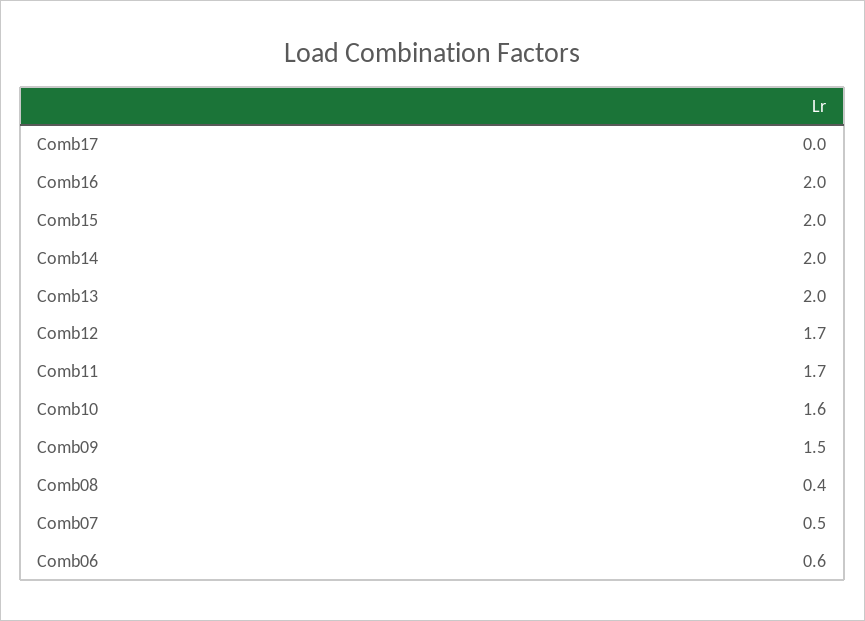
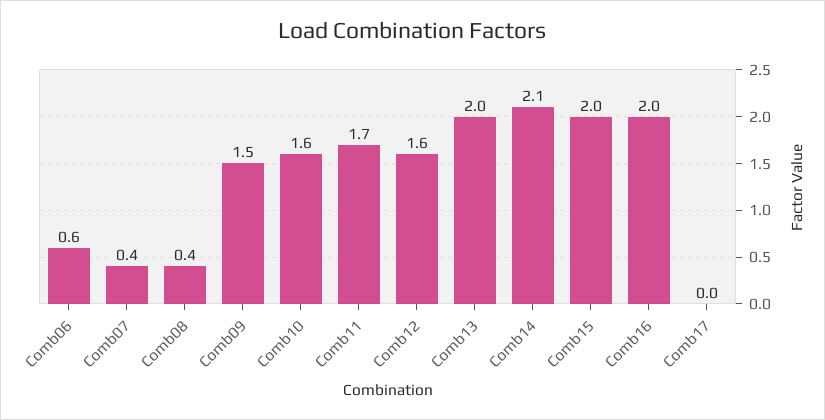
Comb14: 2 -> 2.1
Comb12: 1.7 -> 1.6
Comb07: 0.5 -> 0.4

